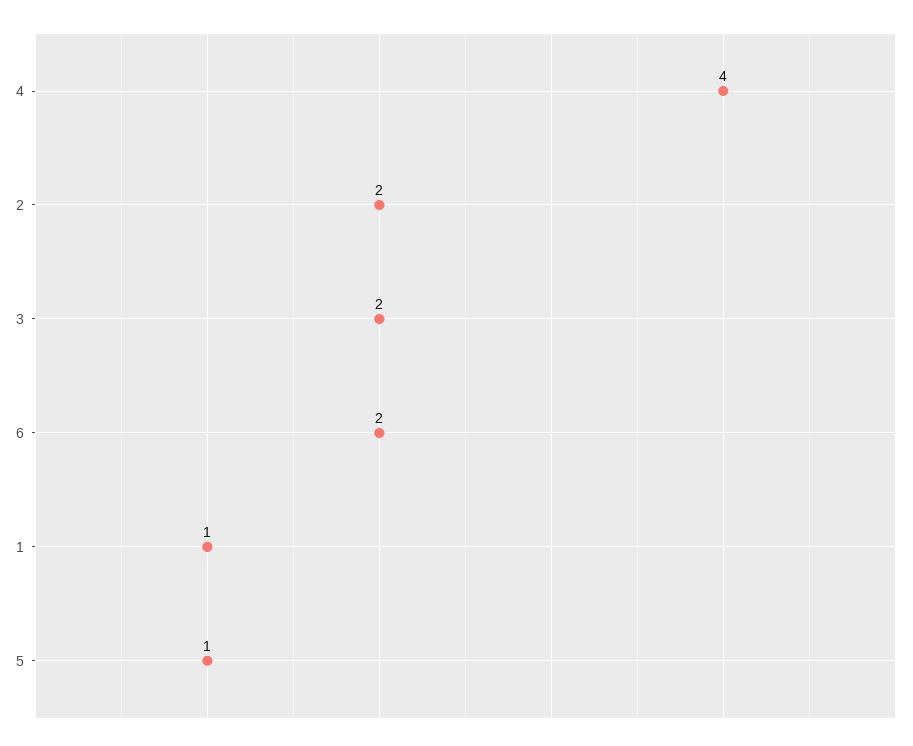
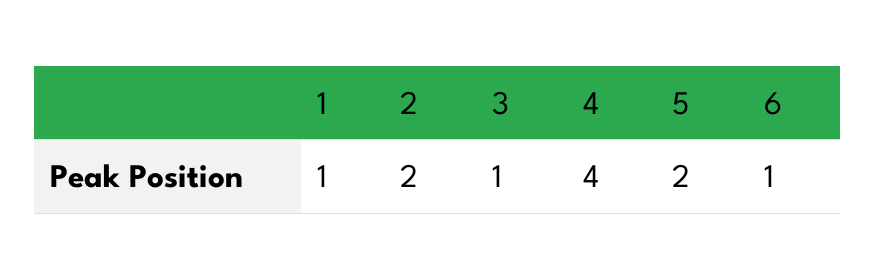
3: 2 -> 1
6: 2 -> 1
5: 1 -> 2

